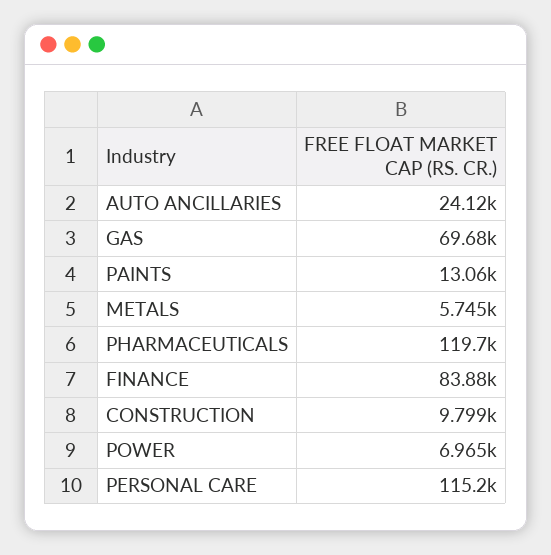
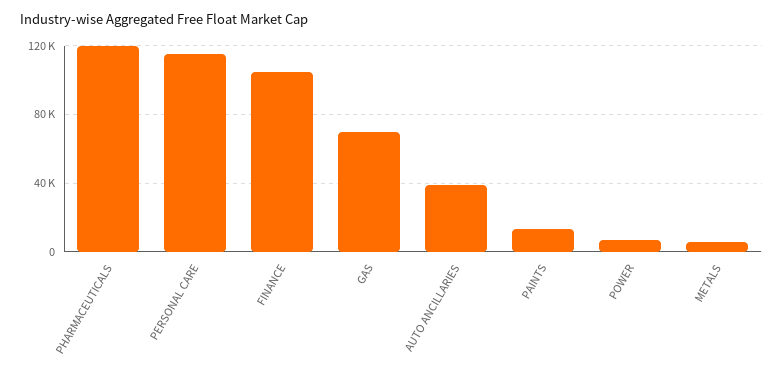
AUTO ANCILLARIES: 24120 -> 40000
FINANCE: 83880 -> 105000
CONSTRUCTION: 9799 -> none

